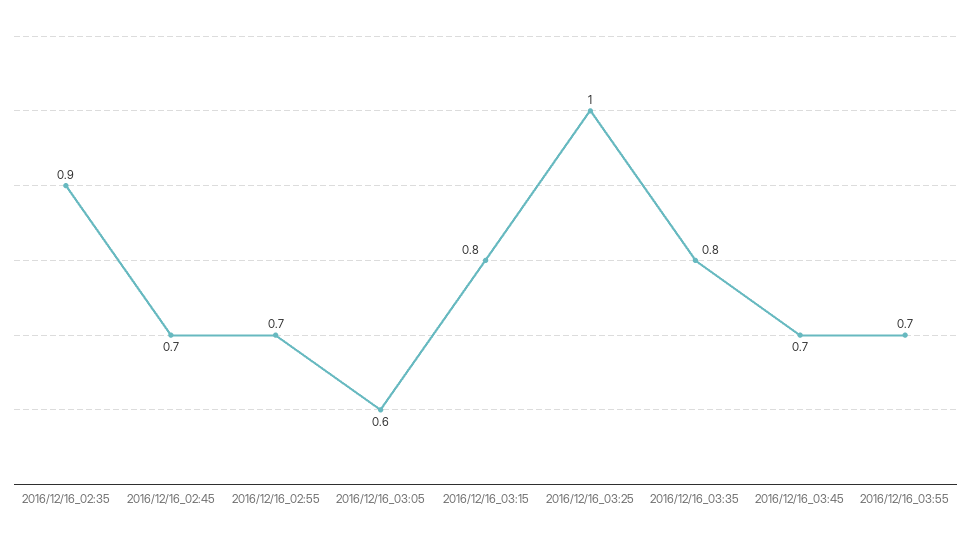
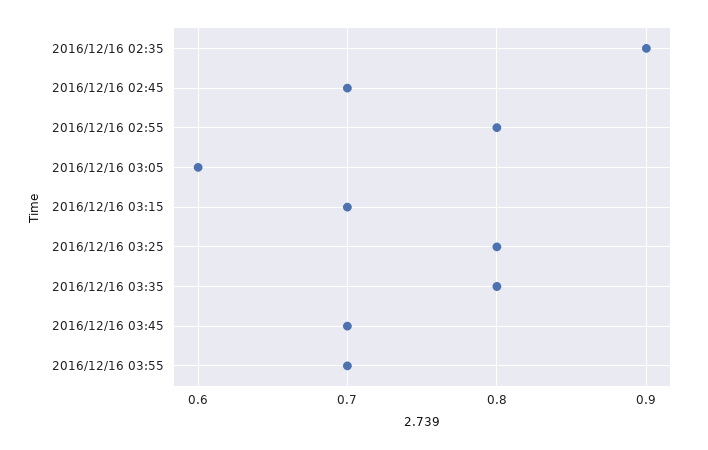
2016/12/16_02:55: 0.7 -> 0.8
2016/12/16_03:15: 0.8 -> 0.7
2016/12/16_03:25: 1 -> 0.8

